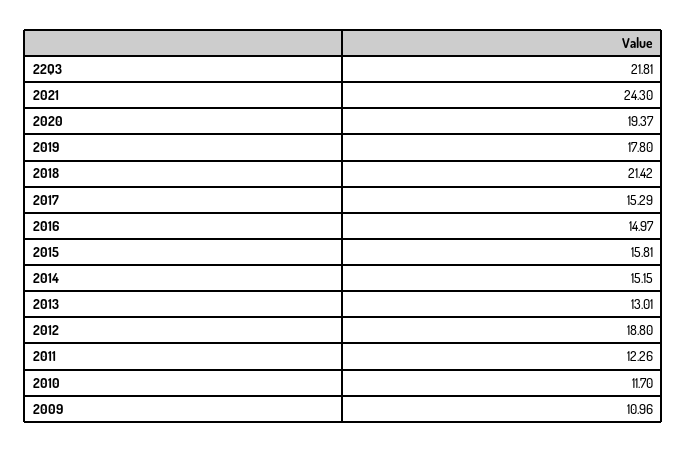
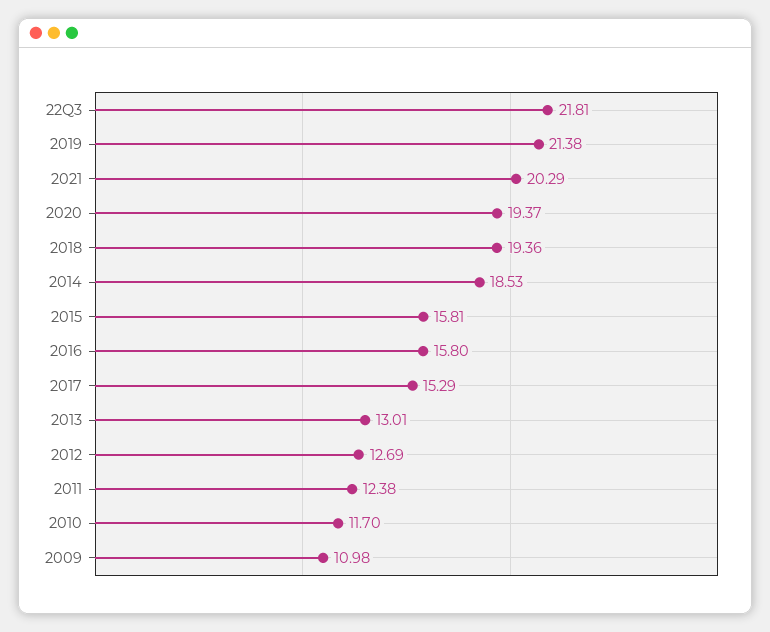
2021: 24.3 -> 20.29
2019: 17.8 -> 21.38
2018: 21.42 -> 19.36
2016: 14.97 -> 15.8
2014: 15.15 -> 18.53
2012: 18.8 -> 12.69
2011: 12.26 -> 12.38
2009: 10.96 -> 10.98

